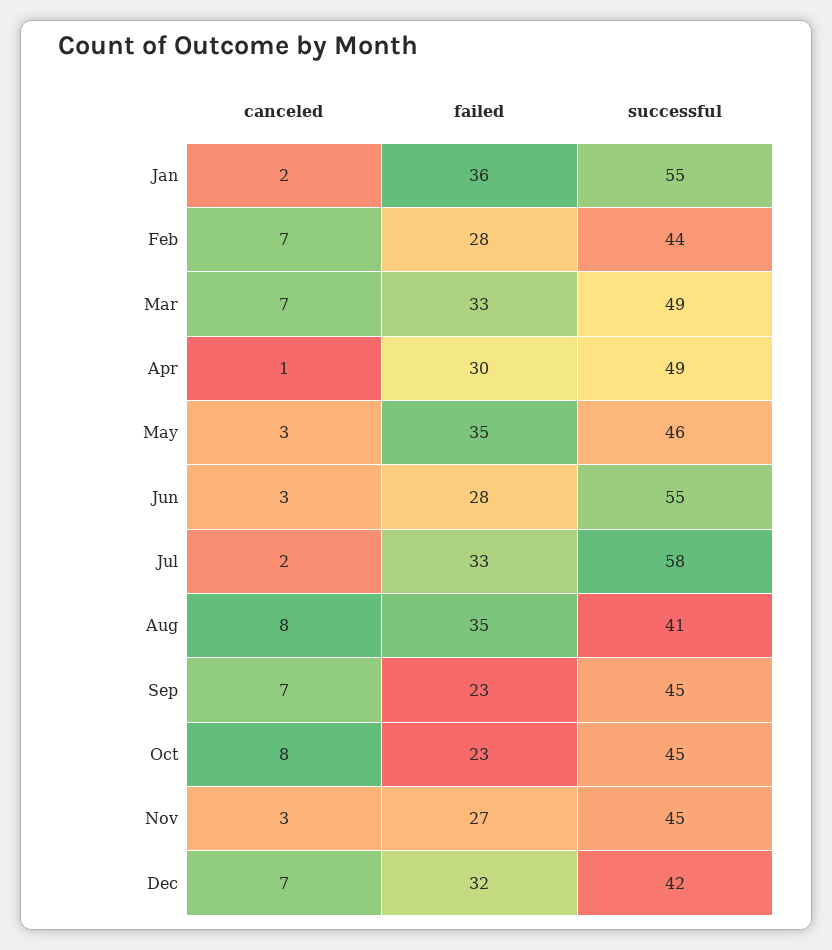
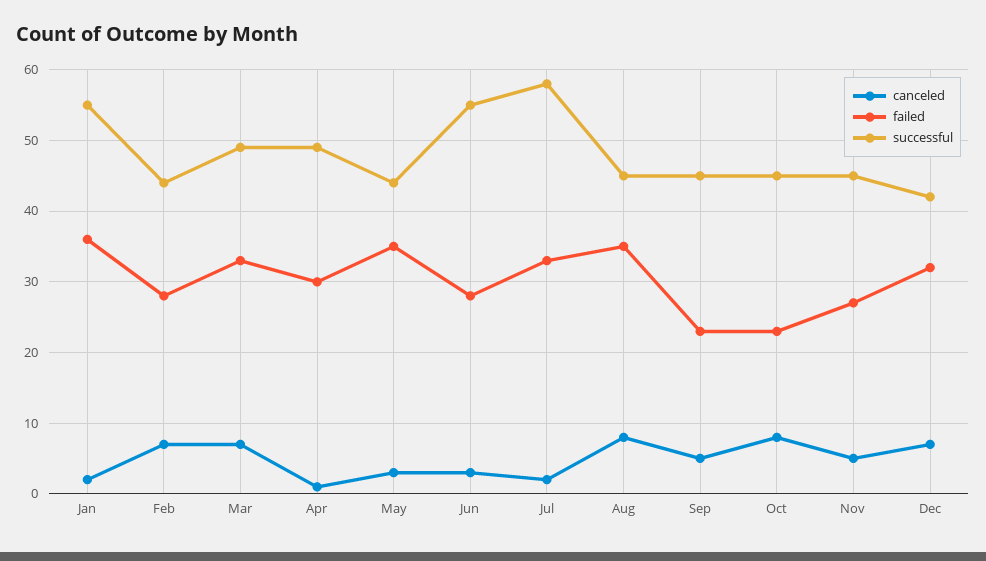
successful, May: 46 -> 44
successful, Aug: 41 -> 45
canceled, Sep: 7 -> 5
canceled, Nov: 3 -> 5

